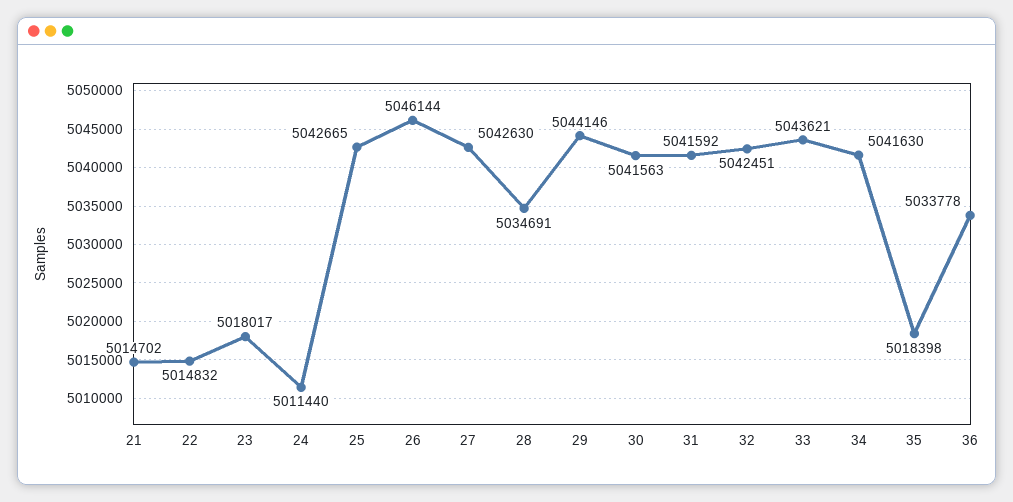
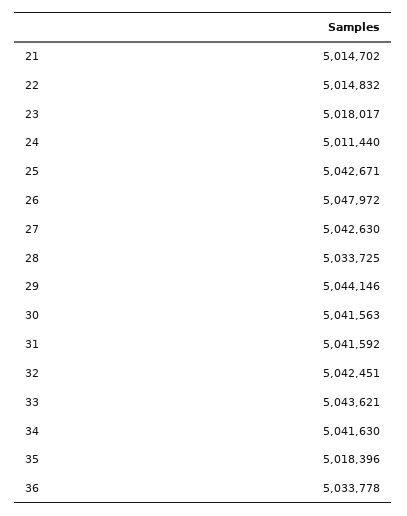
25: 5042665 -> 5042671
26: 5046144 -> 5047972
28: 5034691 -> 5033725
35: 5018398 -> 5018396

